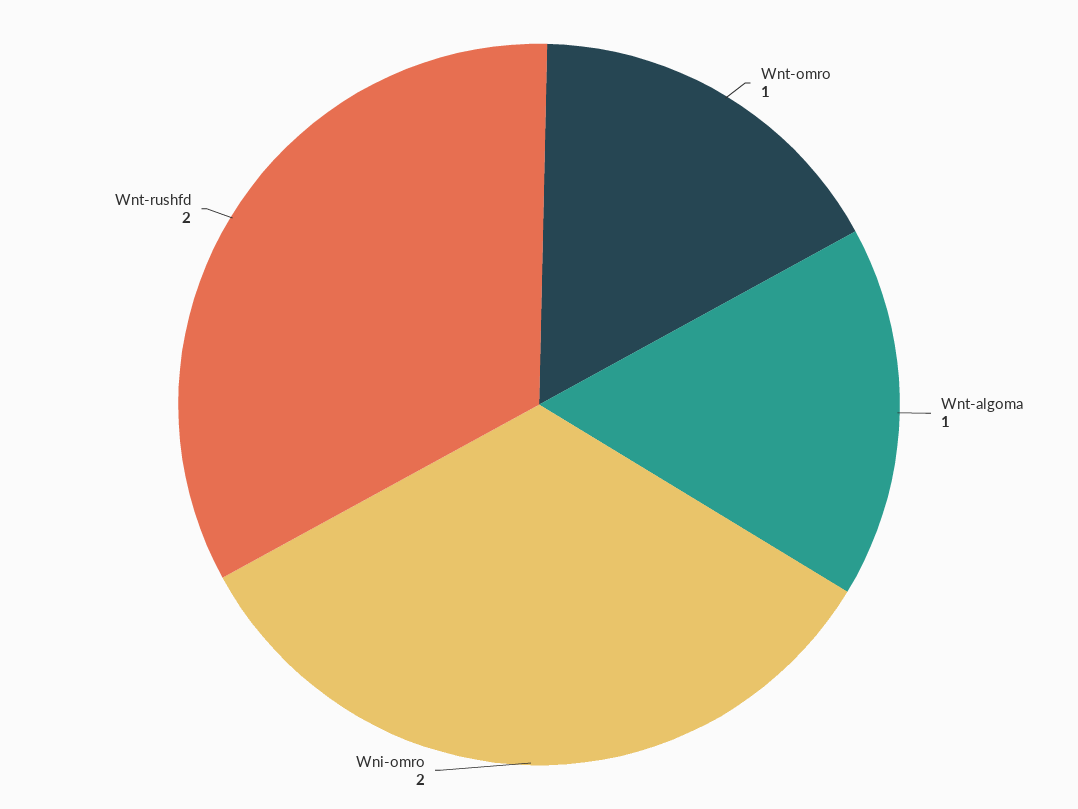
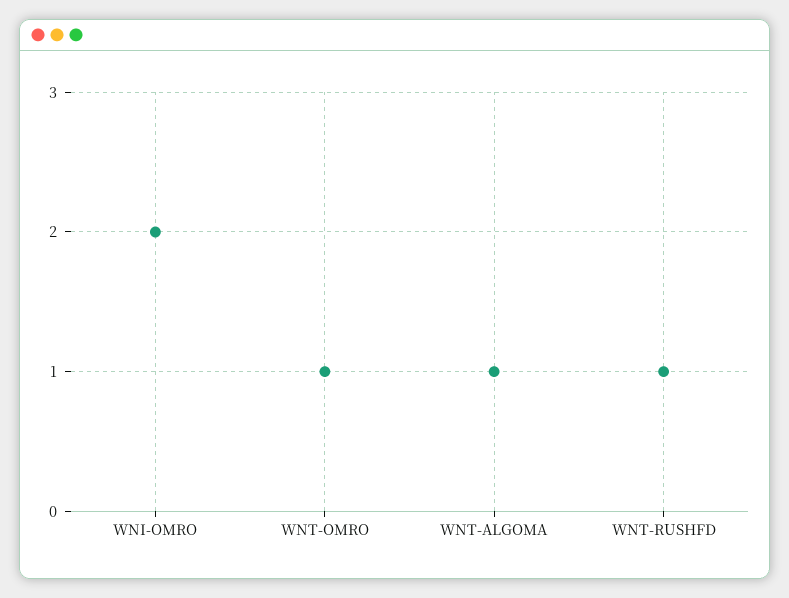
Wnt-rushfd: 2 -> 1

